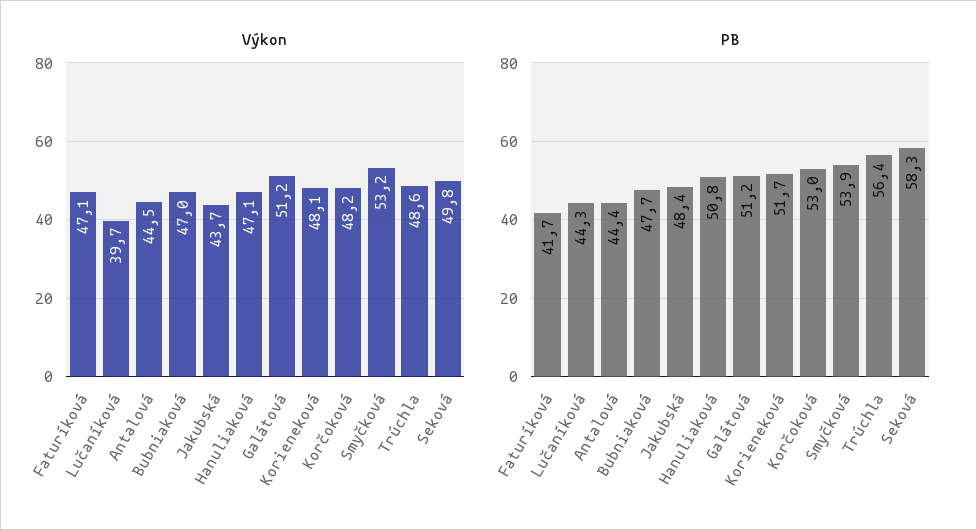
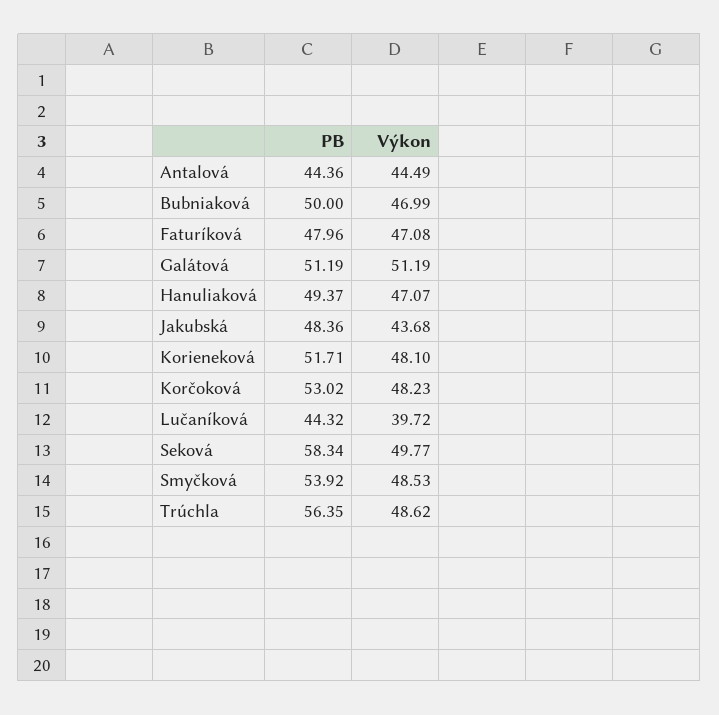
Výkon, Smyčková: 53.2 -> 48.53
PB, Faturíková: 41.7 -> 47.96
PB, Bubniaková: 47.7 -> 50
PB, Hanuliaková: 50.8 -> 49.37

